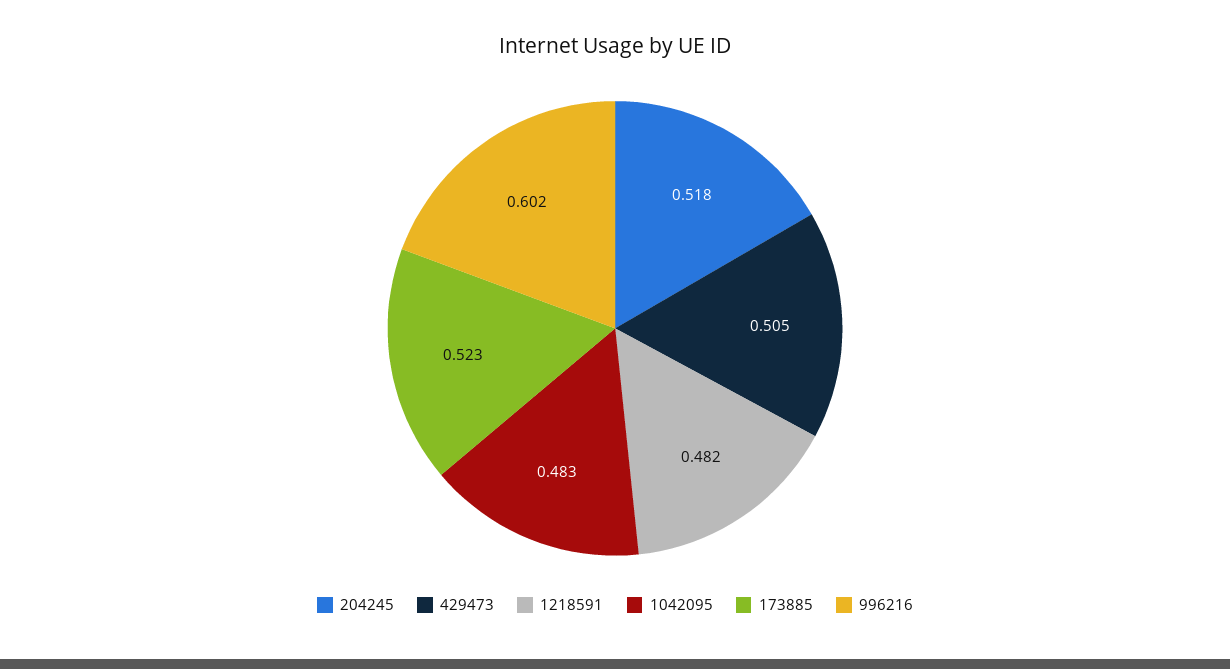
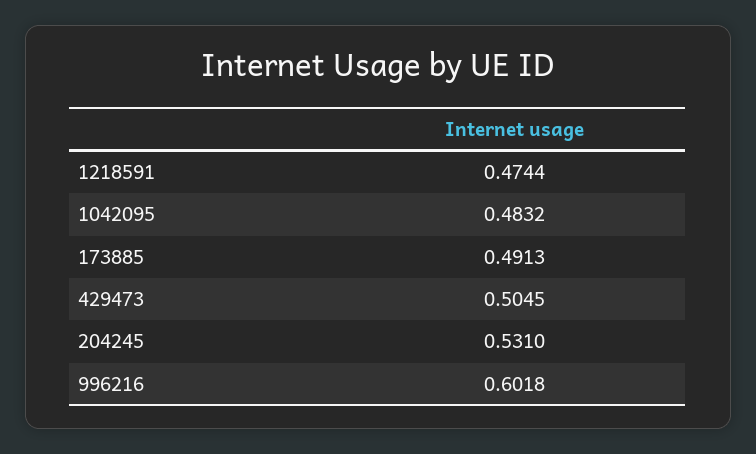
204245: 0.518 -> 0.531
1218591: 0.482 -> 0.4744
173885: 0.523 -> 0.4913

